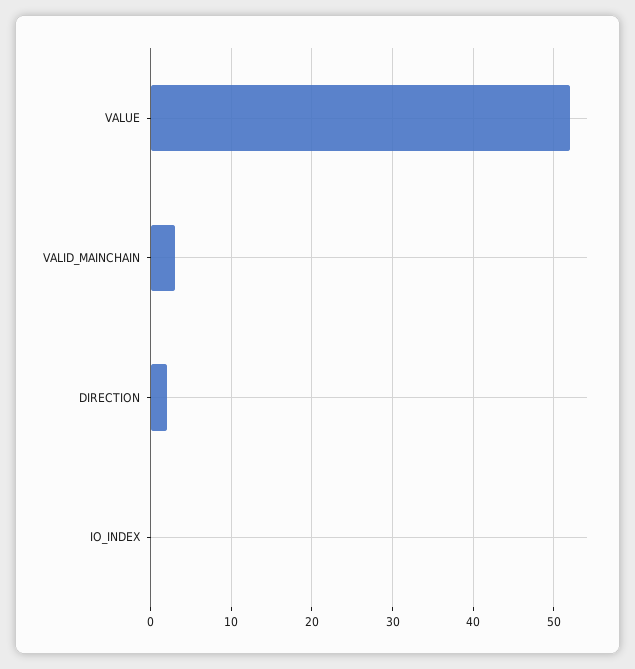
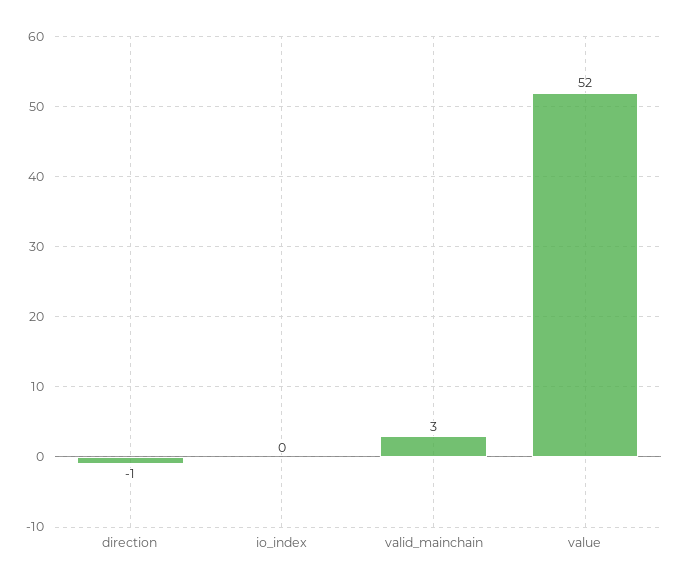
DIRECTION: 2 -> -1

